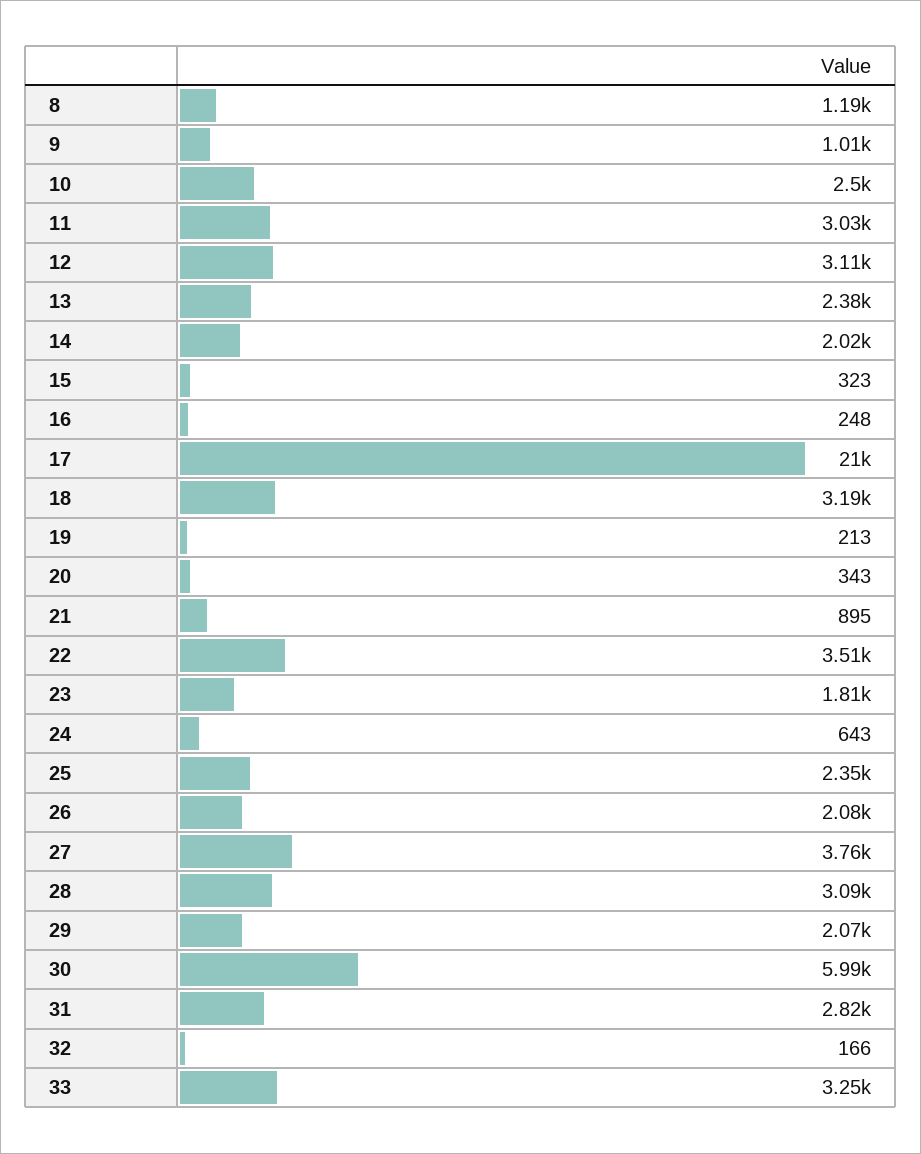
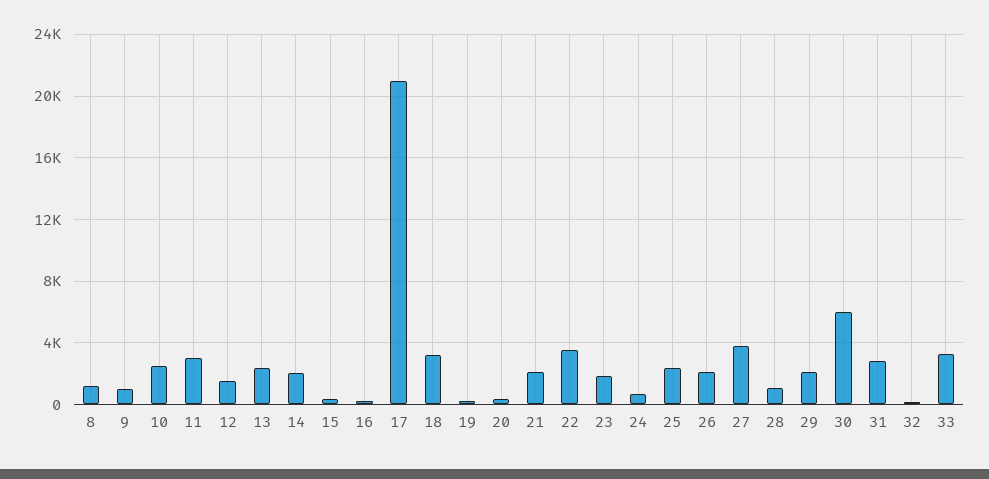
12: 3110 -> 1500
21: 895 -> 2000
28: 3090 -> 1000

